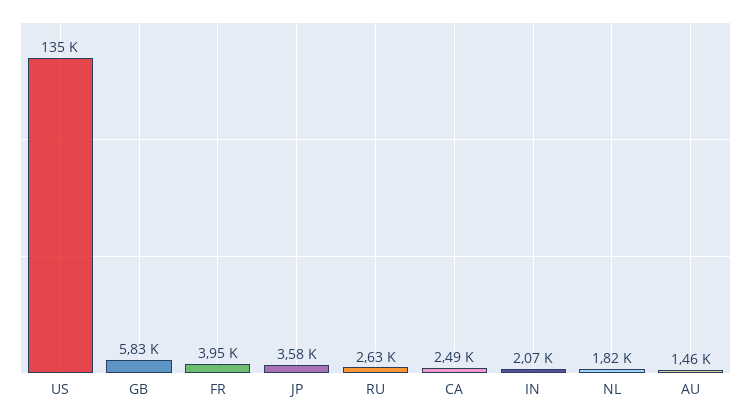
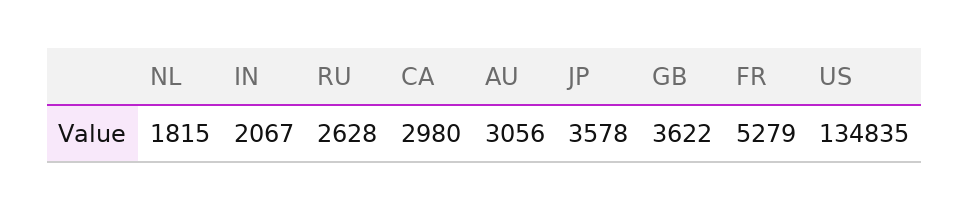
GB: 5830 -> 3622
FR: 3950 -> 5279
CA: 2490 -> 2980
AU: 1460 -> 3056

